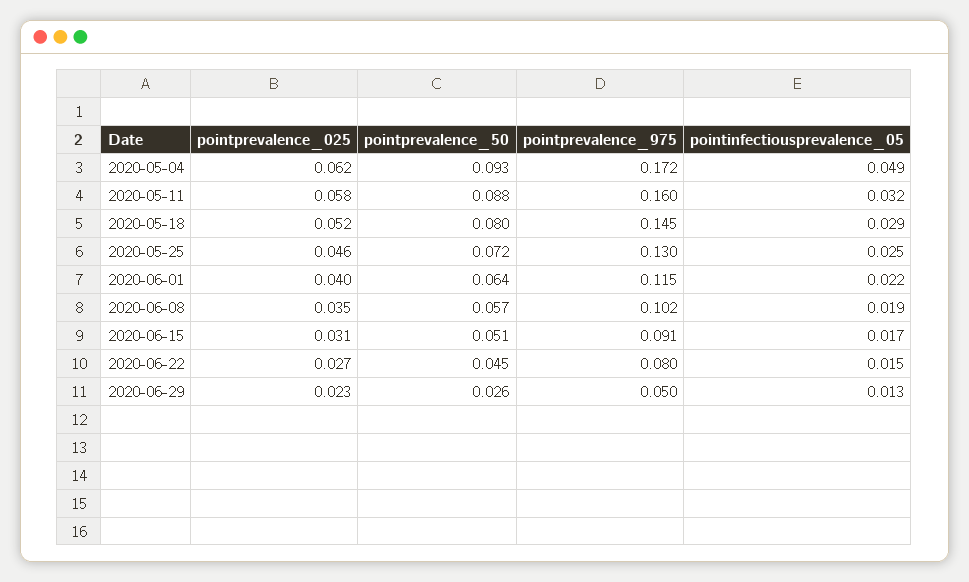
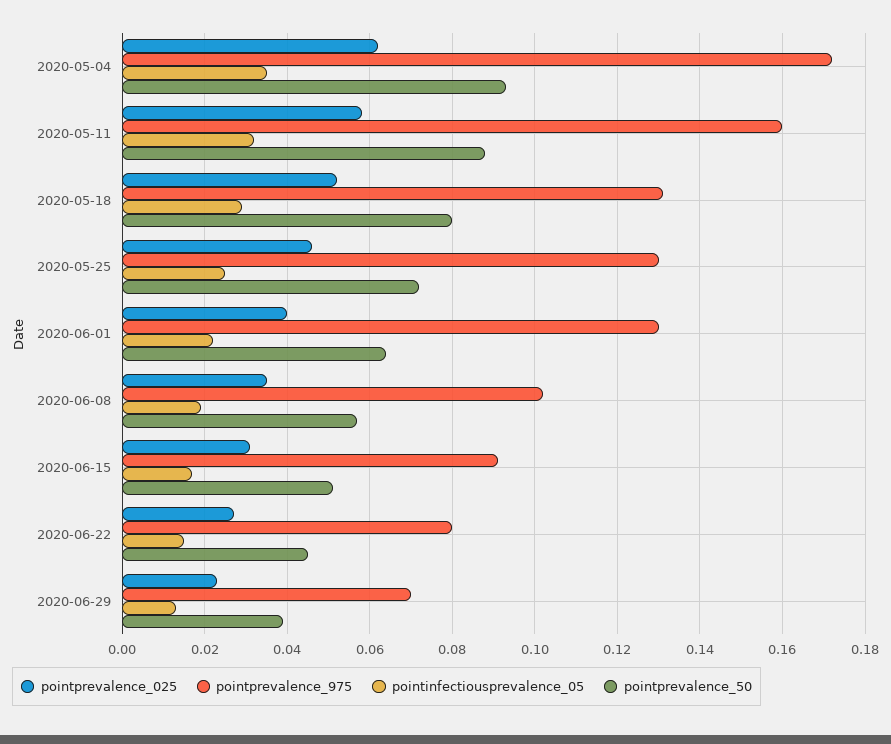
pointinfectiousprevalence_05, 2020-05-04: 0.049 -> 0.035
pointprevalence_975, 2020-05-18: 0.145 -> 0.13
pointprevalence_975, 2020-06-01: 0.115 -> 0.13
pointprevalence_50, 2020-06-29: 0.026 -> 0.04
pointprevalence_975, 2020-06-29: 0.05 -> 0.07

